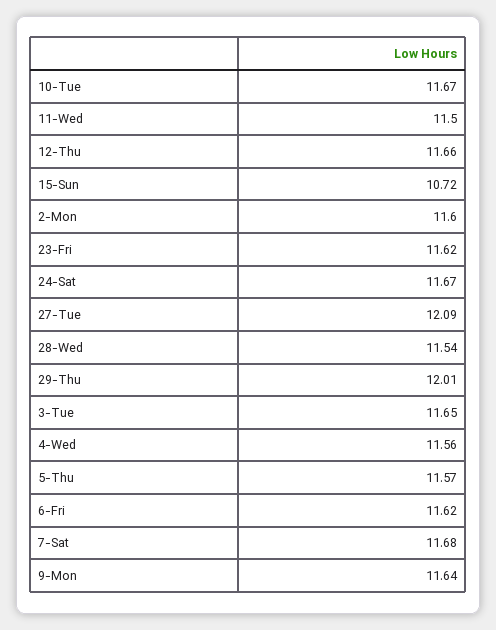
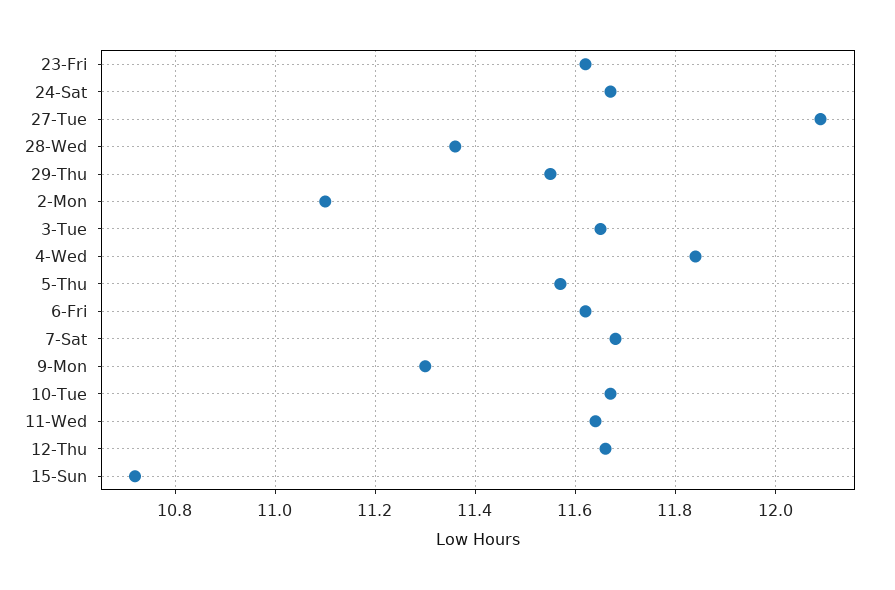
11-Wed: 11.5 -> 11.65
2-Mon: 11.6 -> 11.1
28-Wed: 11.54 -> 11.35
29-Thu: 12.01 -> 11.55
4-Wed: 11.56 -> 11.85
9-Mon: 11.64 -> 11.3

